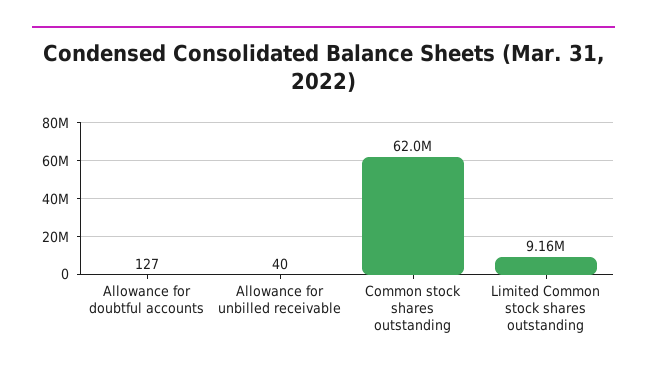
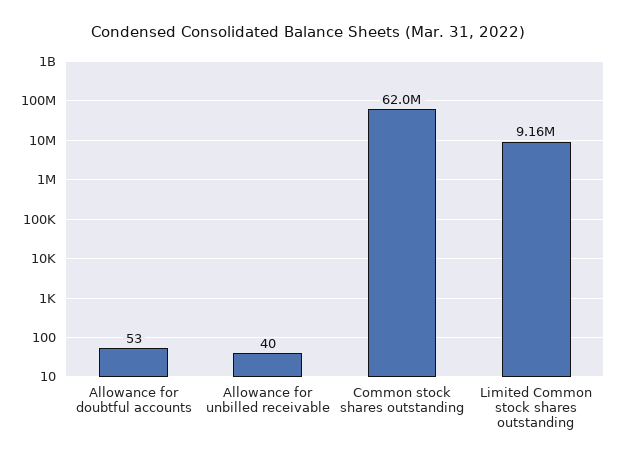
Allowance for doubtful accounts: 127 -> 53

